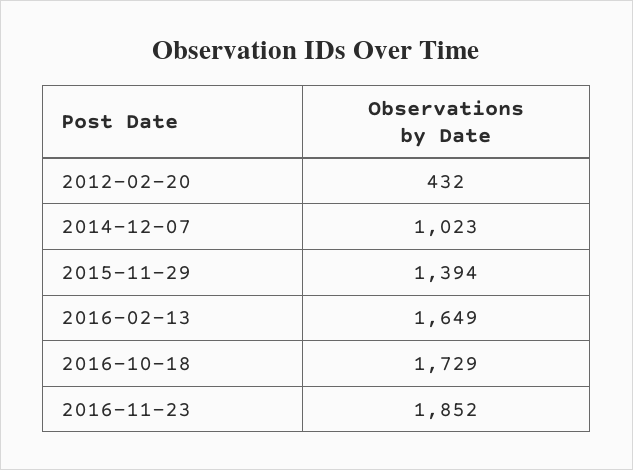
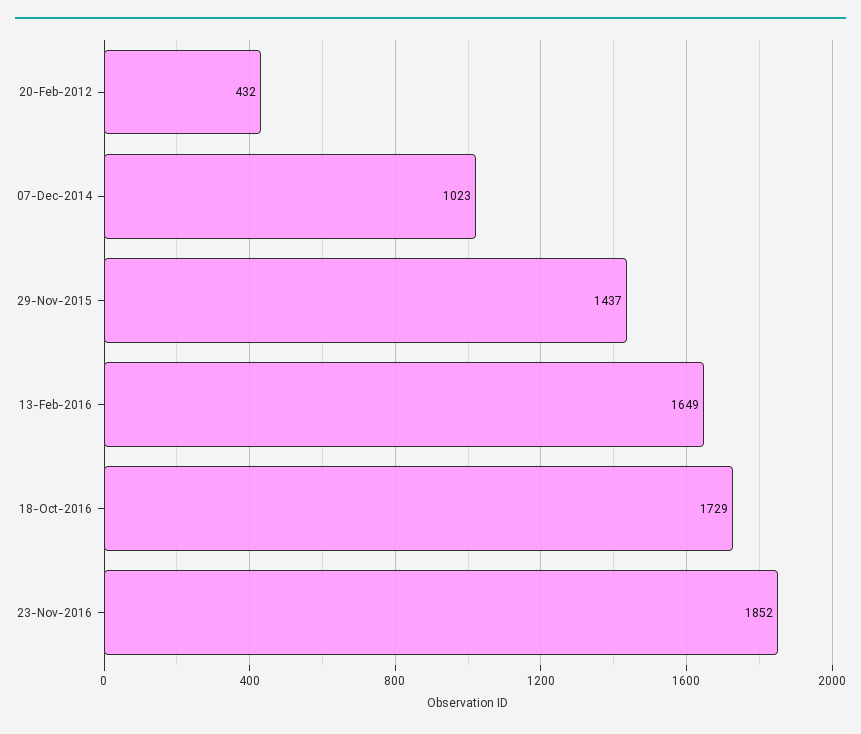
2015-11-29: 1394 -> 1437

